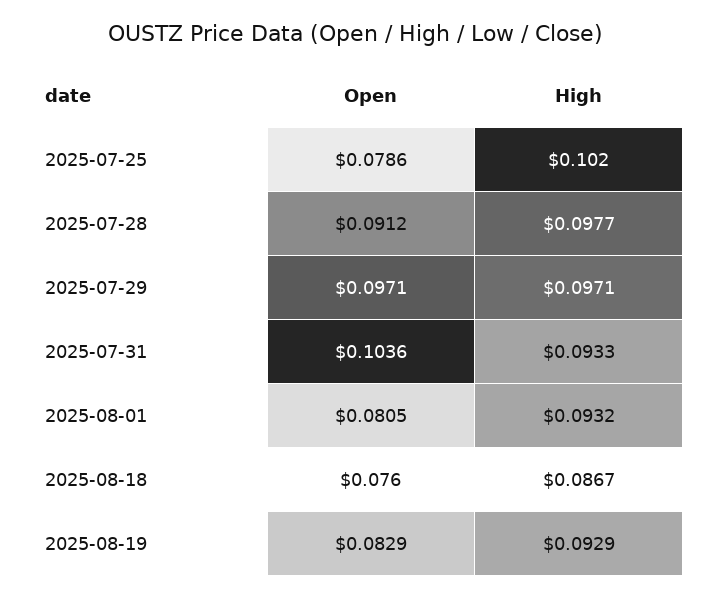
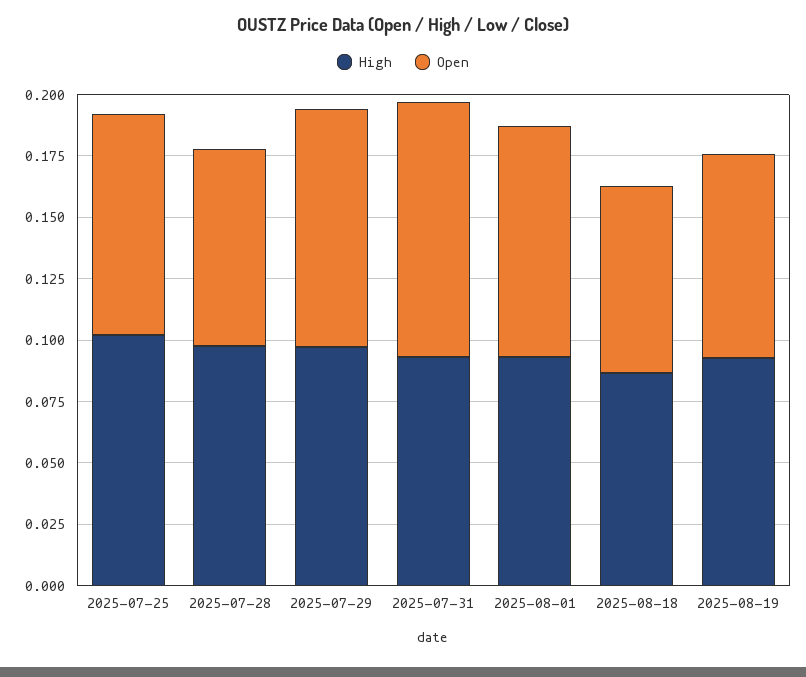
Open, 2025-07-25: 0.0786 -> 0.09
Open, 2025-07-28: 0.0912 -> 0.08
Open, 2025-08-01: 0.0805 -> 0.095

